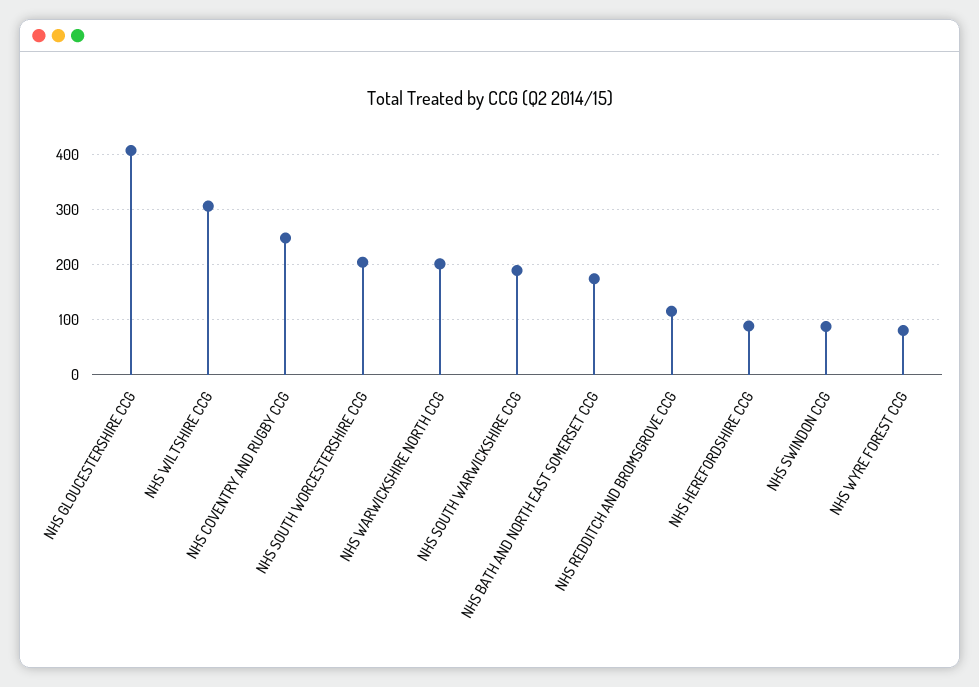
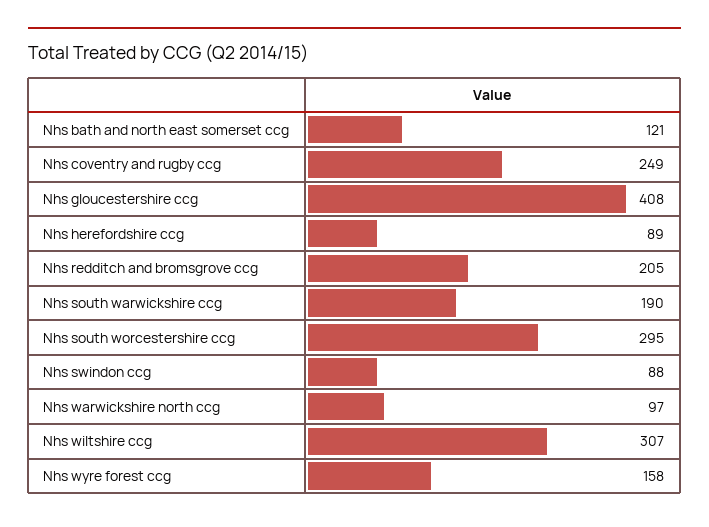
NHS SOUTH WORCESTERSHIRE CCG: 200 -> 295
NHS WARWICKSHIRE NORTH CCG: 200 -> 97
NHS BATH AND NORTH EAST SOMERSET CCG: 180 -> 121
NHS REDDITCH AND BROMSGROVE CCG: 120 -> 205
NHS WYRE FOREST CCG: 80 -> 158

